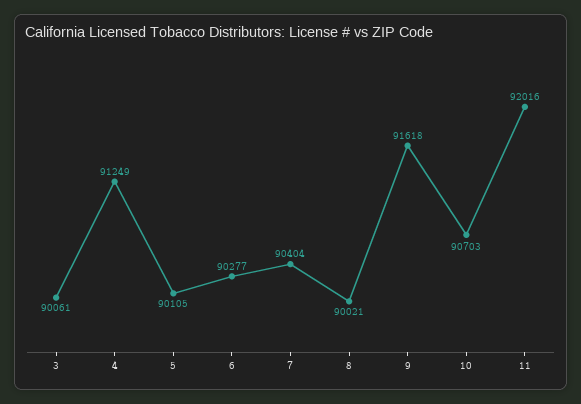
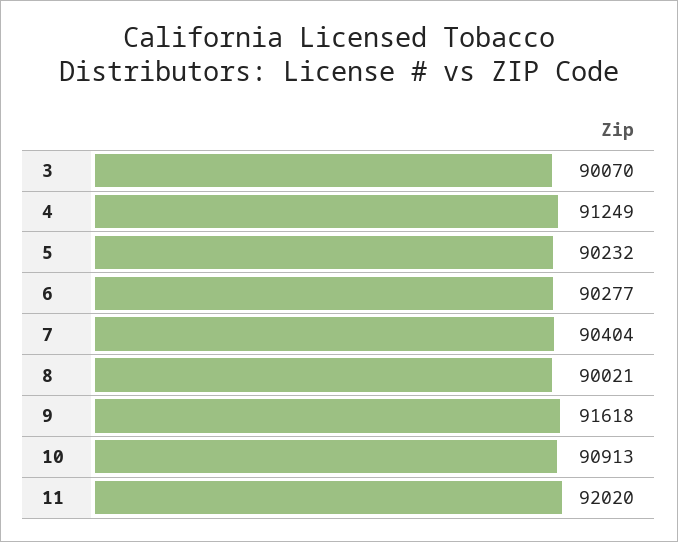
3: 90061 -> 90070
5: 90105 -> 90232
10: 90703 -> 90913
11: 92016 -> 92020

